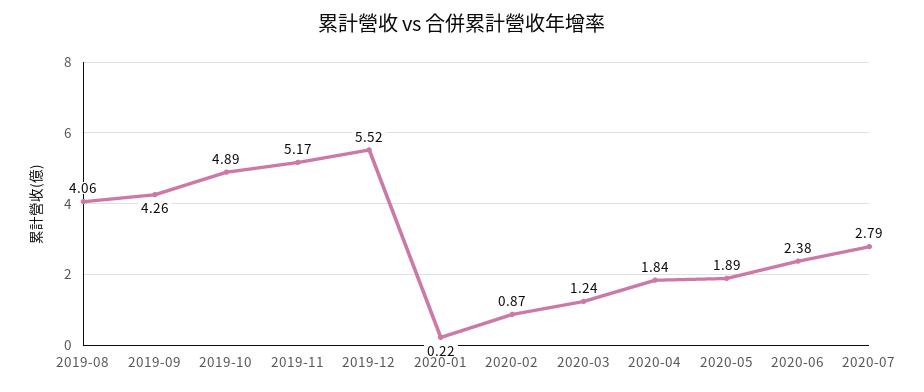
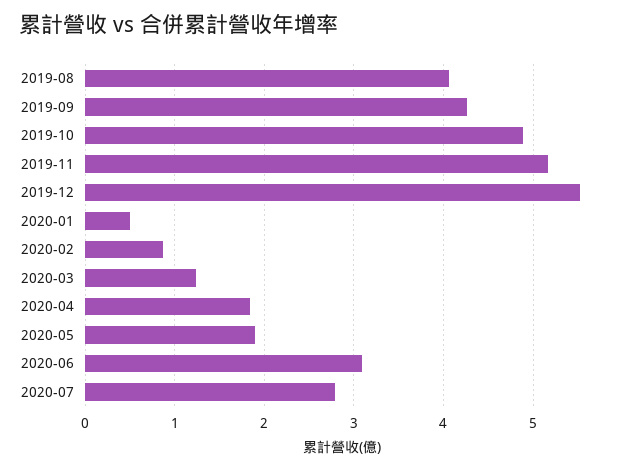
2020-01: 0.22 -> 0.5
2020-06: 2.38 -> 3.1

